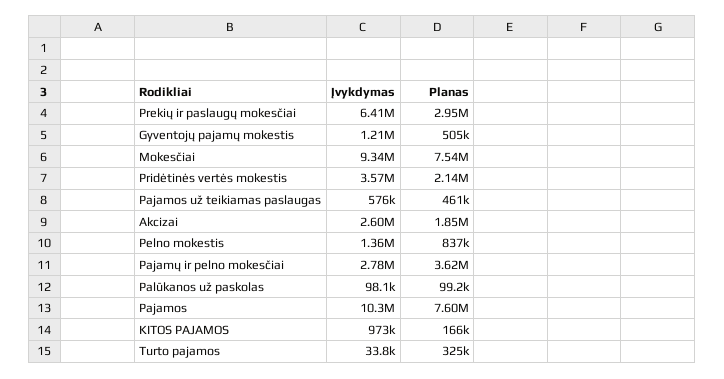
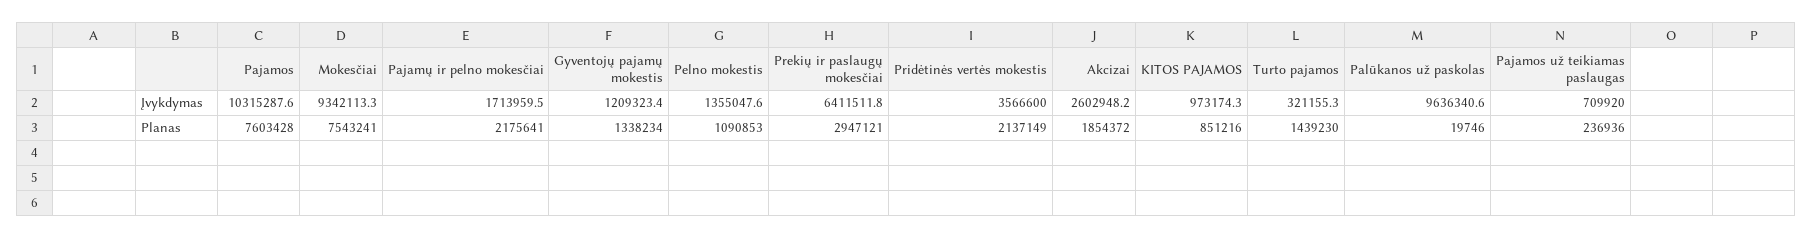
Planas, Gyventojų pajamų mokestis: 505000 -> 1338234
Įvykdymas, Pajamos už teikiamas paslaugas: 576000 -> 709920
Planas, Pajamos už teikiamas paslaugas: 461000 -> 236936
Planas, Pelno mokestis: 837000 -> 1090853
Įvykdymas, Pajamų ir pelno mokesčiai: 2780000 -> 1713959.5
Planas, Pajamų ir pelno mokesčiai: 3620000 -> 2175641
Įvykdymas, Palūkanos už paskolas: 98100 -> 9636340.6
Planas, Palūkanos už paskolas: 99200 -> 19746
Planas, KITOS PAJAMOS: 166000 -> 851216
Įvykdymas, Turto pajamos: 33800 -> 321155.3
Planas, Turto pajamos: 325000 -> 1439230

